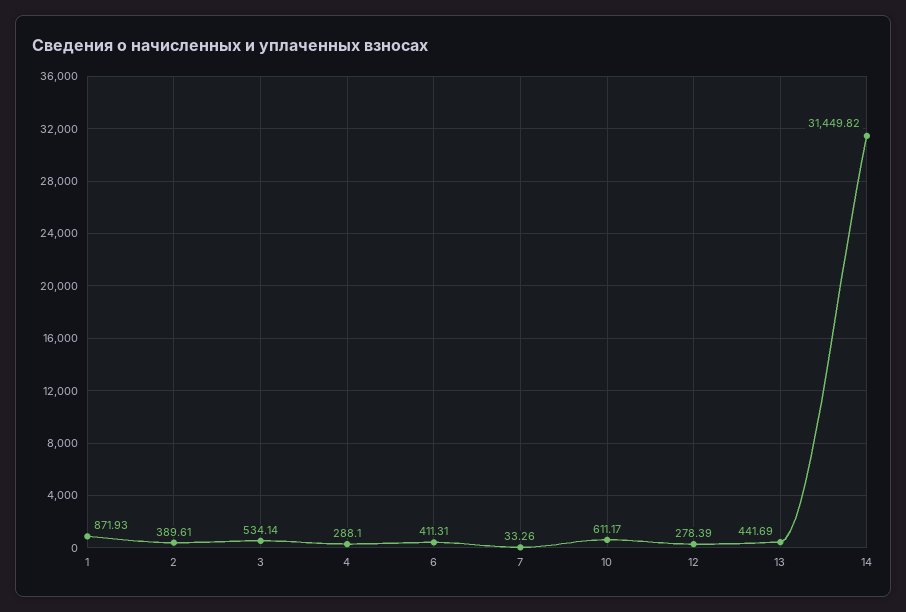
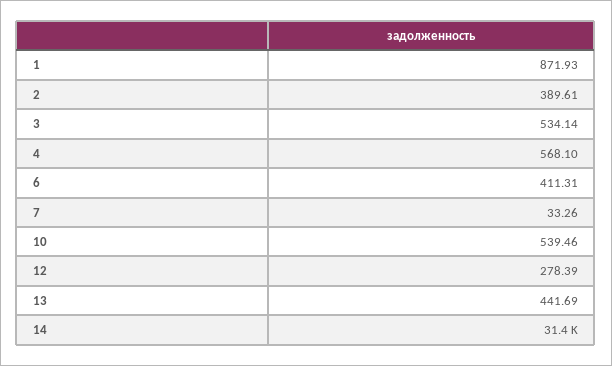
4: 288.1 -> 568.1
10: 611.17 -> 539.46

